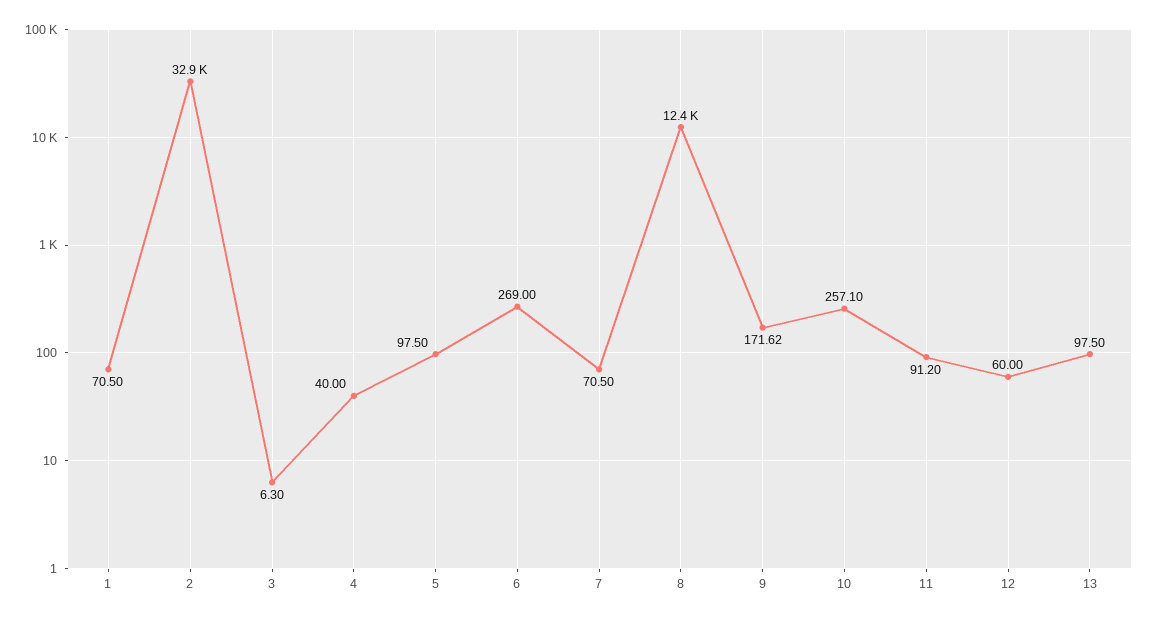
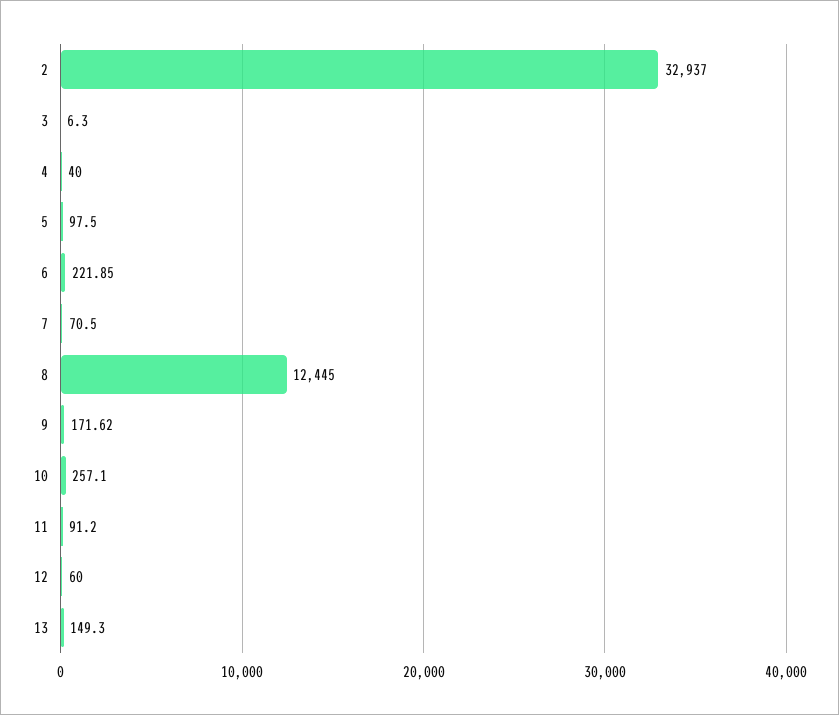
1: 70.5 -> none
6: 269 -> 221.85
13: 97.5 -> 149.3

